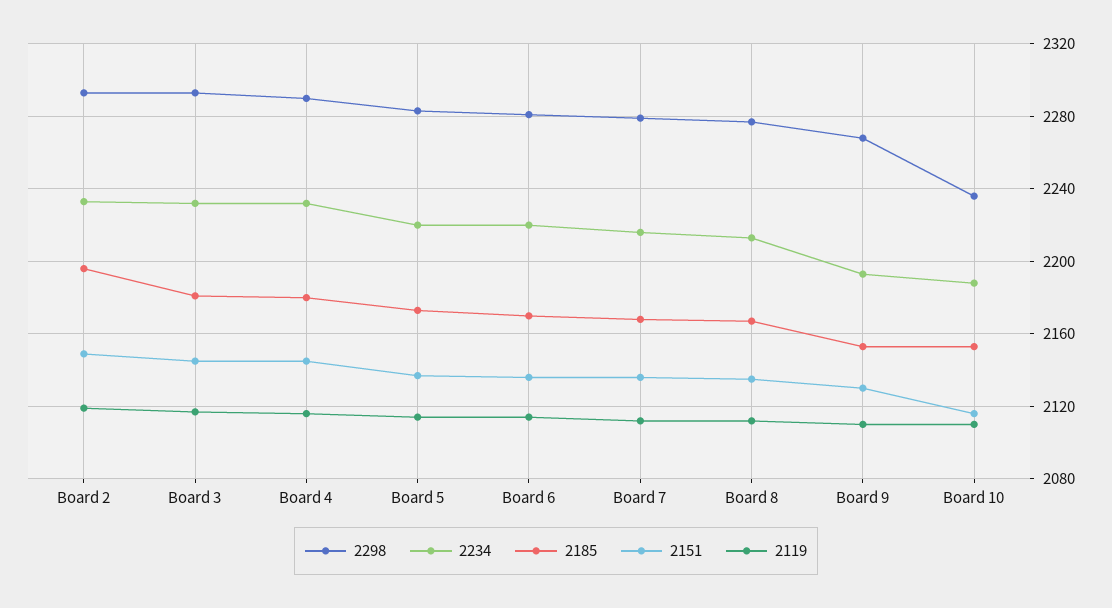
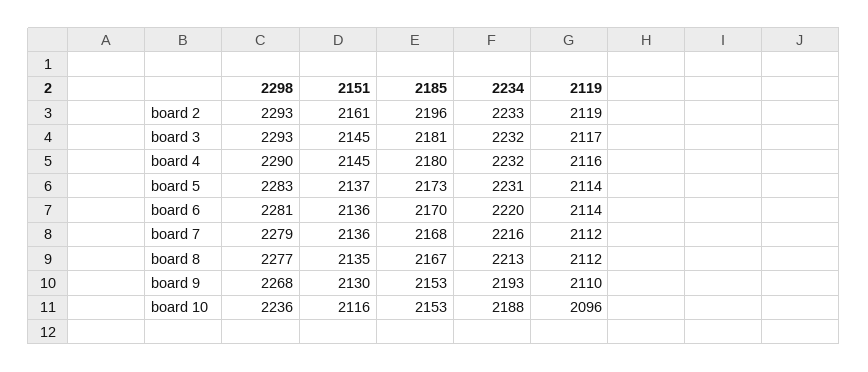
2151, Board 2: 2150 -> 2161
2234, Board 5: 2220 -> 2231
2119, Board 10: 2110 -> 2096

